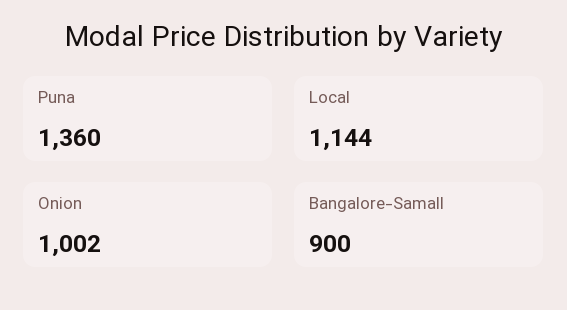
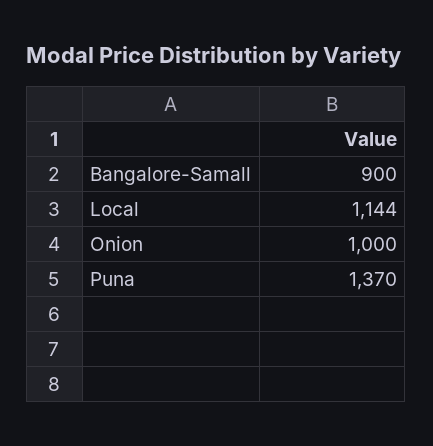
Puna: 1360 -> 1370
Onion: 1002 -> 1000

